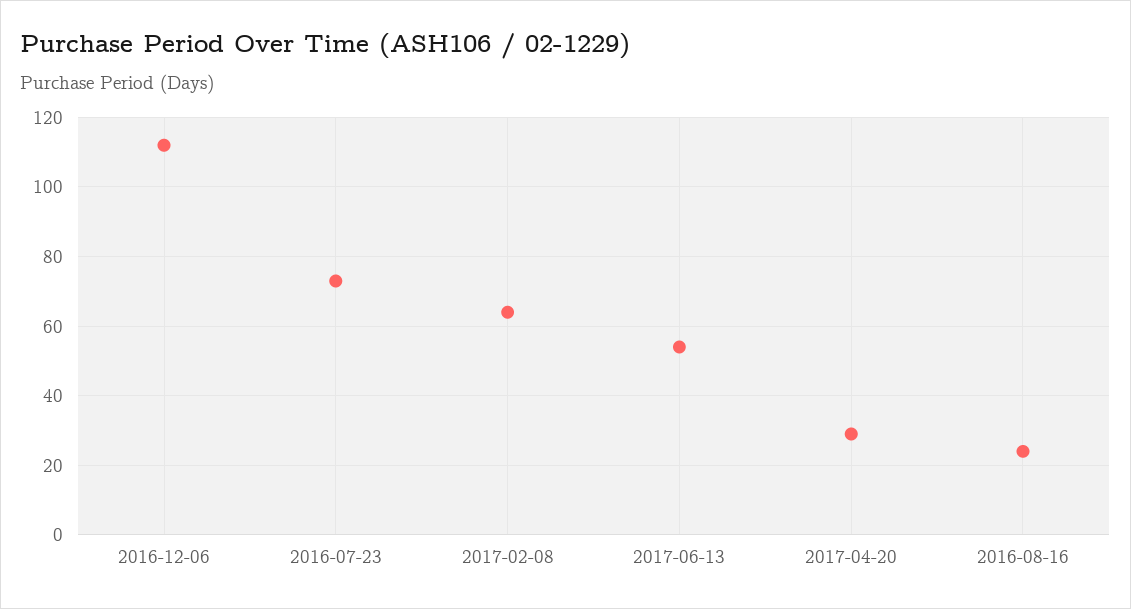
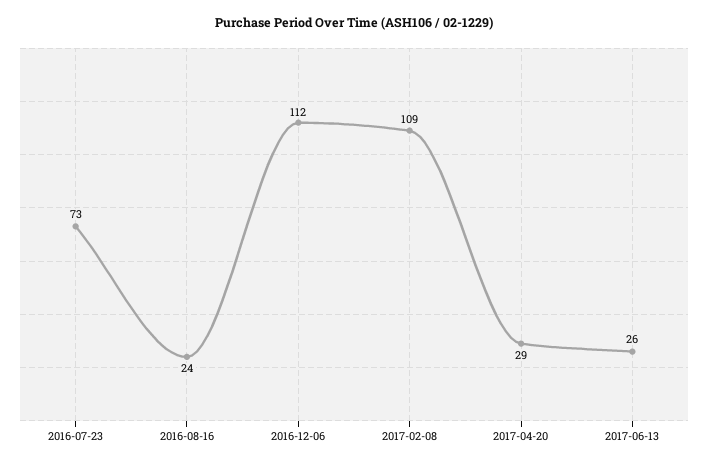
2017-02-08: 65 -> 109
2017-06-13: 55 -> 26

